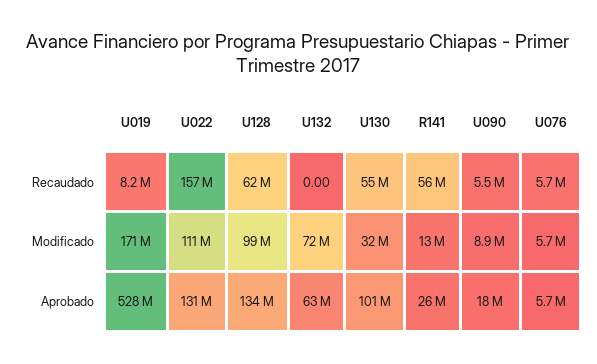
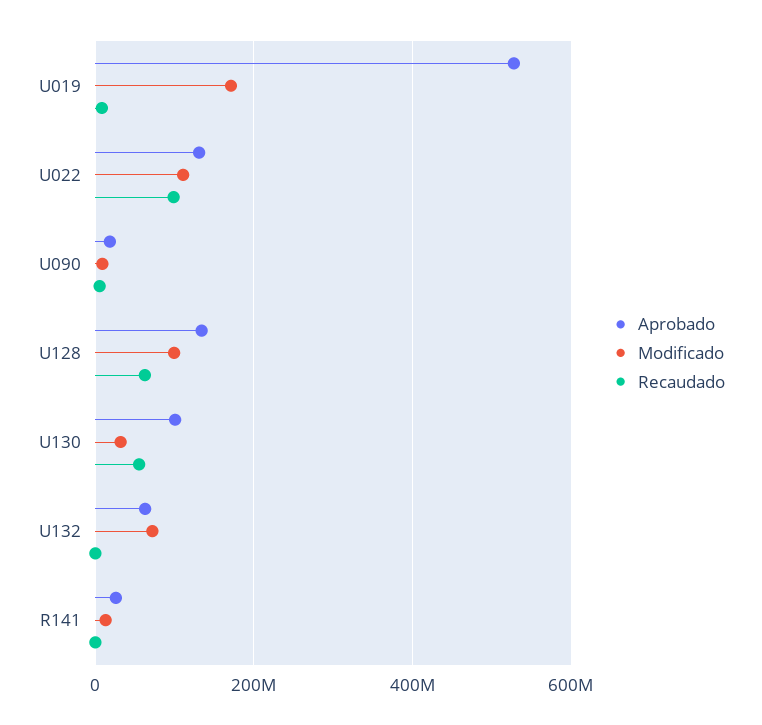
Recaudado, U022: 157000000 -> 100000000
Recaudado, R141: 56000000 -> 0
Recaudado, U076: 5700000 -> none
Modificado, U076: 5700000 -> none
Aprobado, U076: 5700000 -> none

